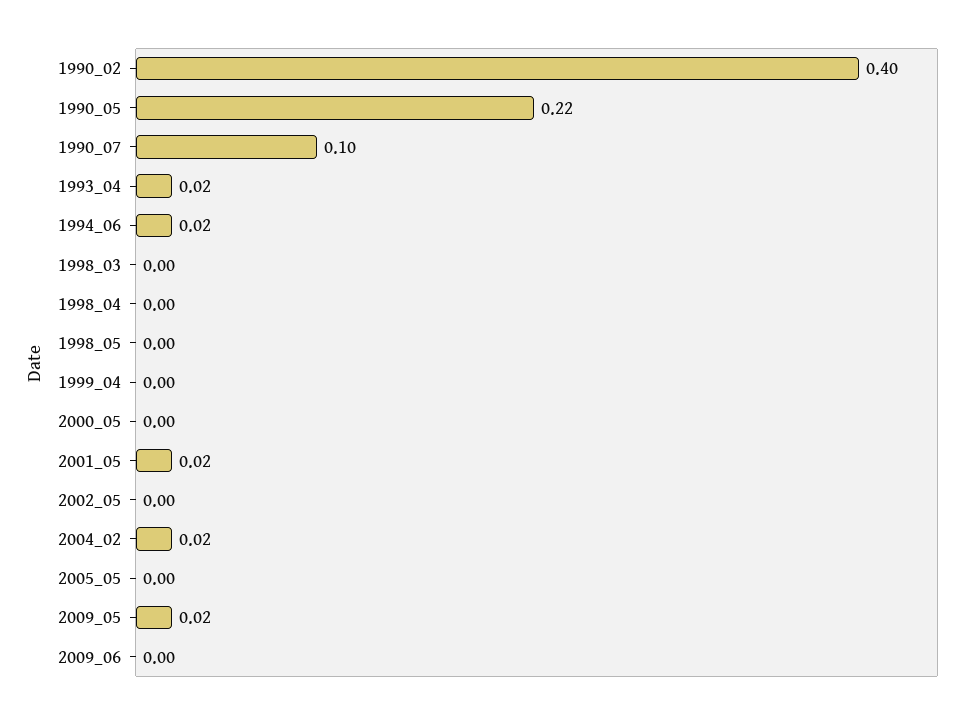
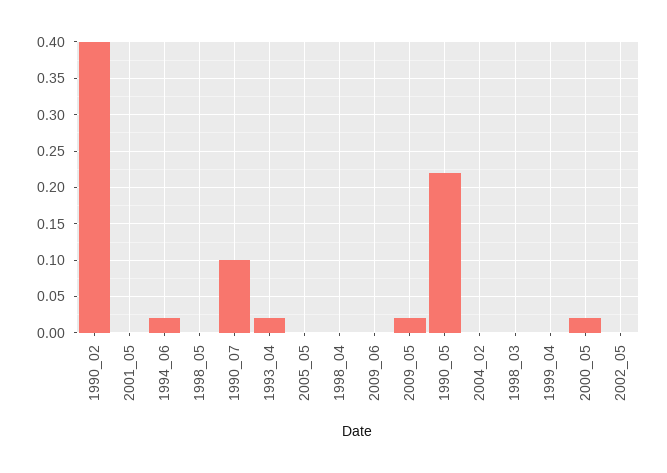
2000_05: 0 -> 0.02
2001_05: 0.02 -> 0
2004_02: 0.02 -> 0

